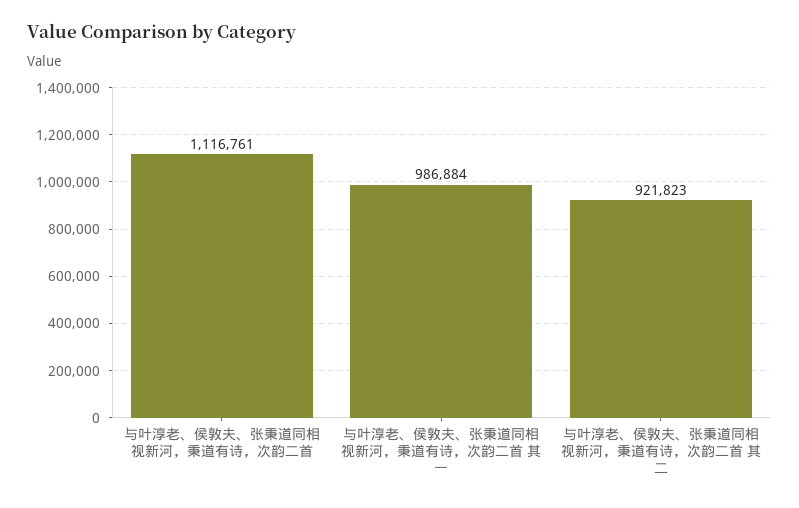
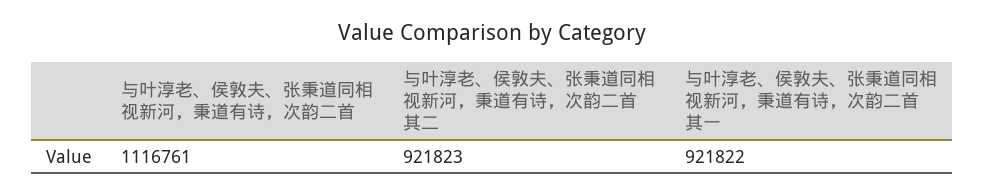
与叶淳老、侯敦夫、张秉道同相视新河，秉道有诗，次韵二首 其一: 986884 -> 921822

